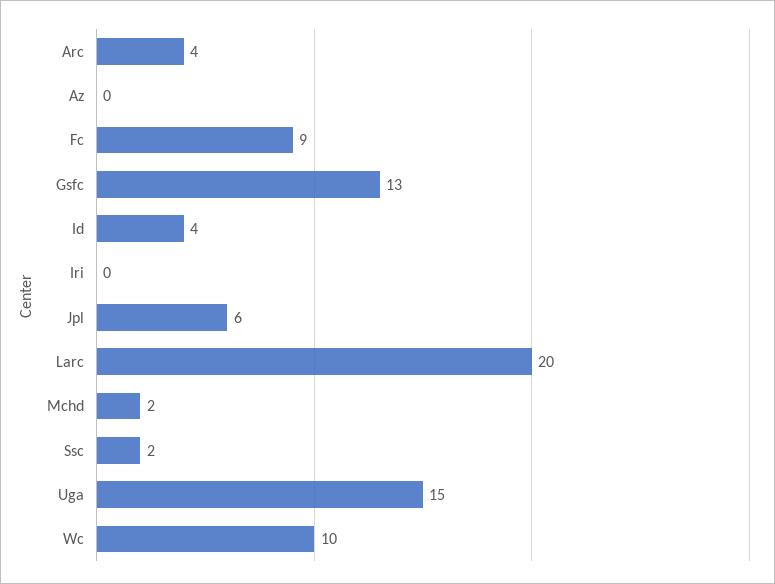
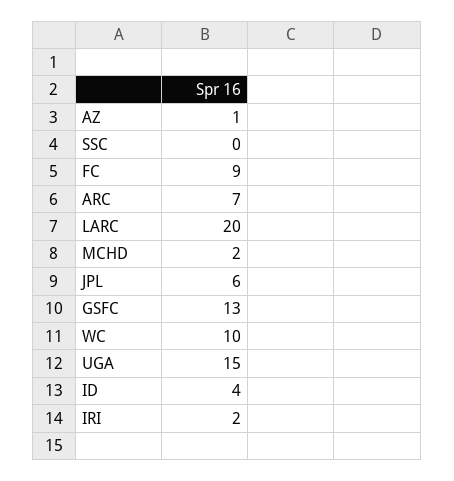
Arc: 4 -> 7
Az: 0 -> 1
Iri: 0 -> 2
Ssc: 2 -> 0

